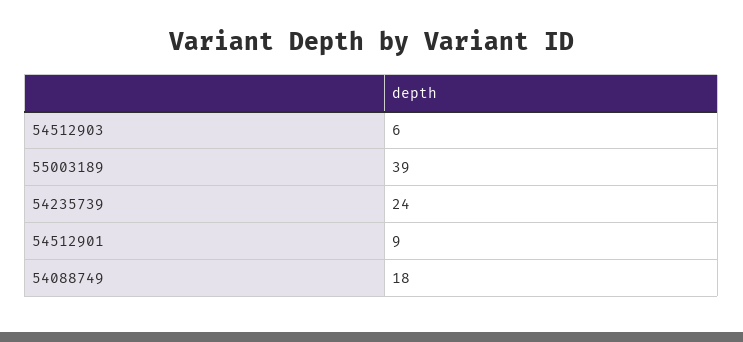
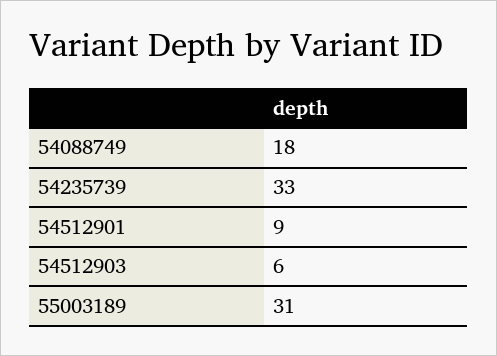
55003189: 39 -> 31
54235739: 24 -> 33

